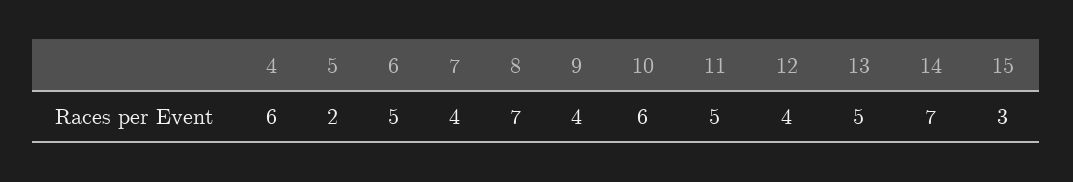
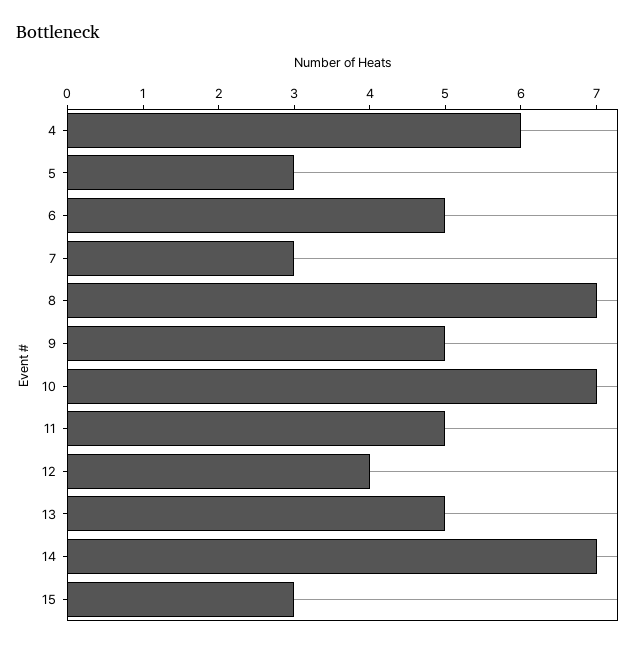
5: 2 -> 3
7: 4 -> 3
9: 4 -> 5
10: 6 -> 7

